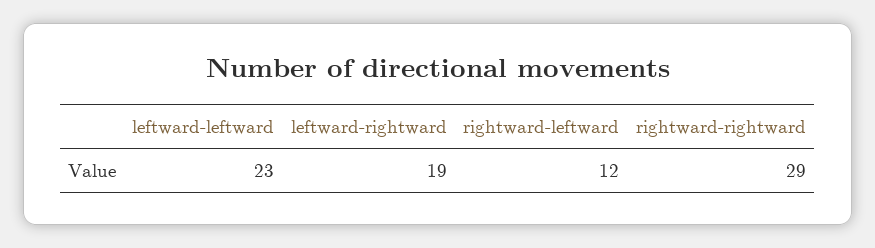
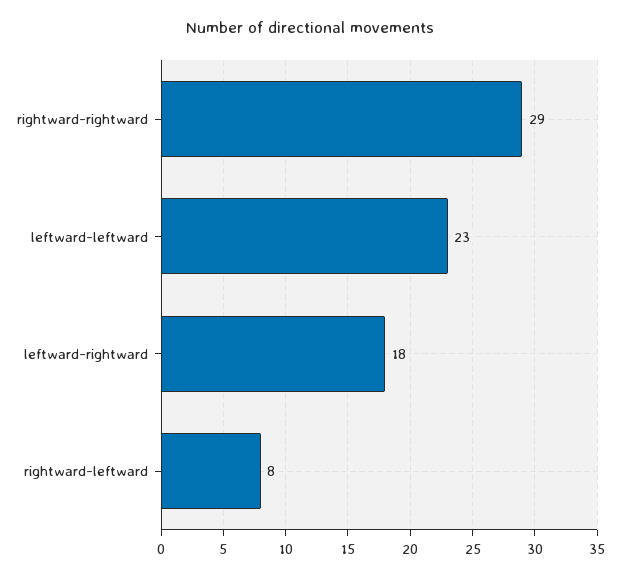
leftward-rightward: 19 -> 18
rightward-leftward: 12 -> 8

